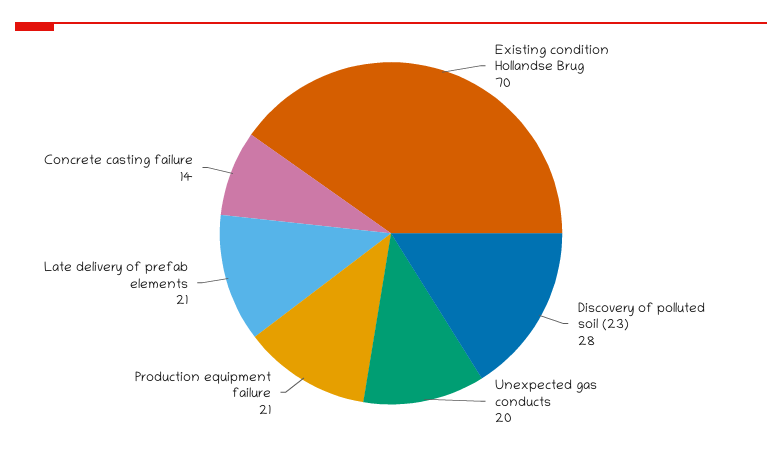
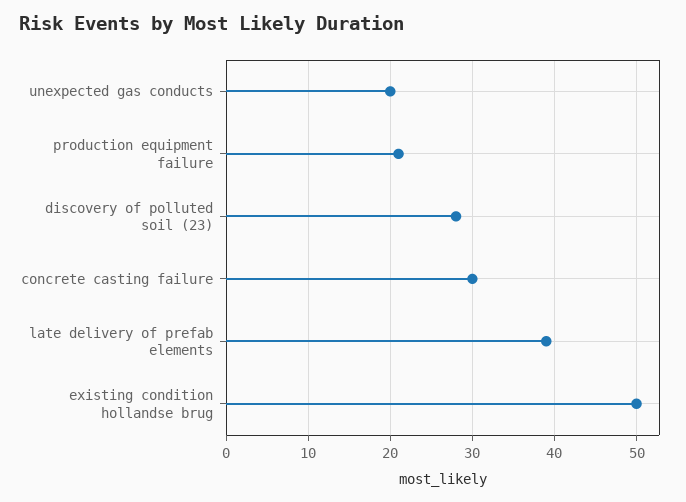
Existing condition Hollandse Brug: 70 -> 50
Late delivery of prefab elements: 21 -> 39
Concrete casting failure: 14 -> 30

